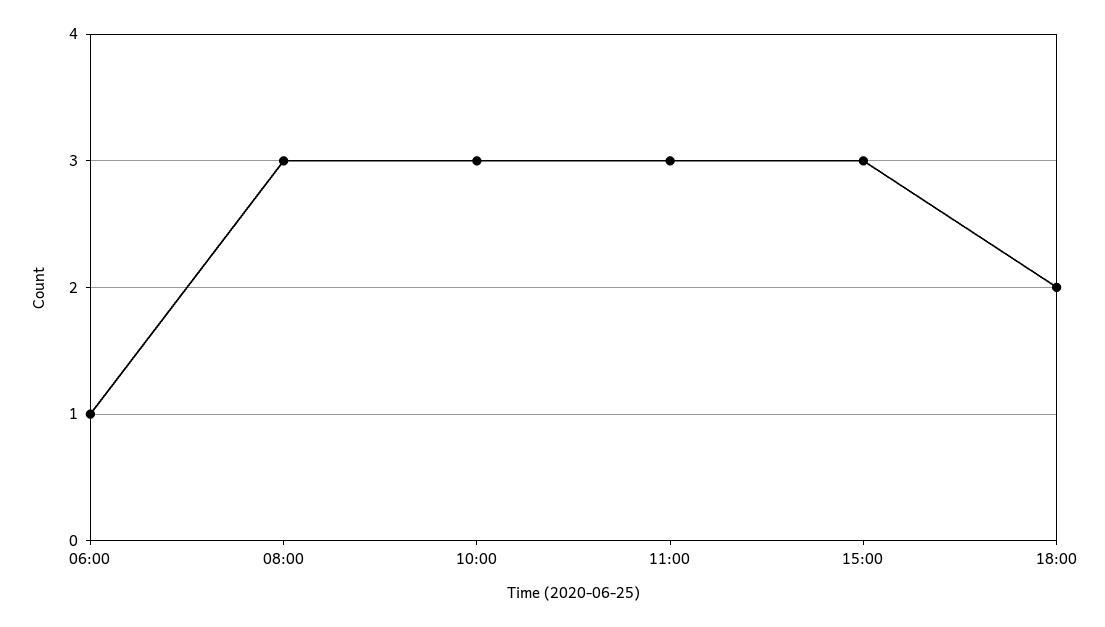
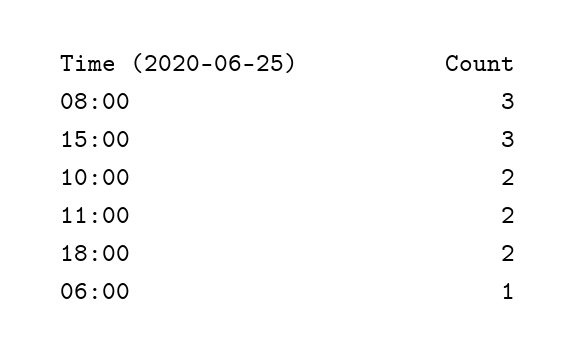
10:00: 3 -> 2
11:00: 3 -> 2

